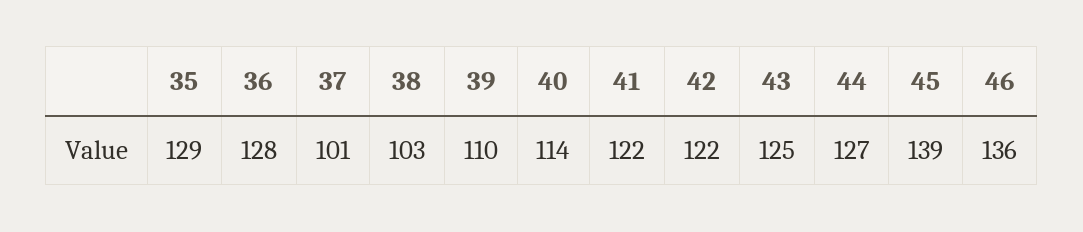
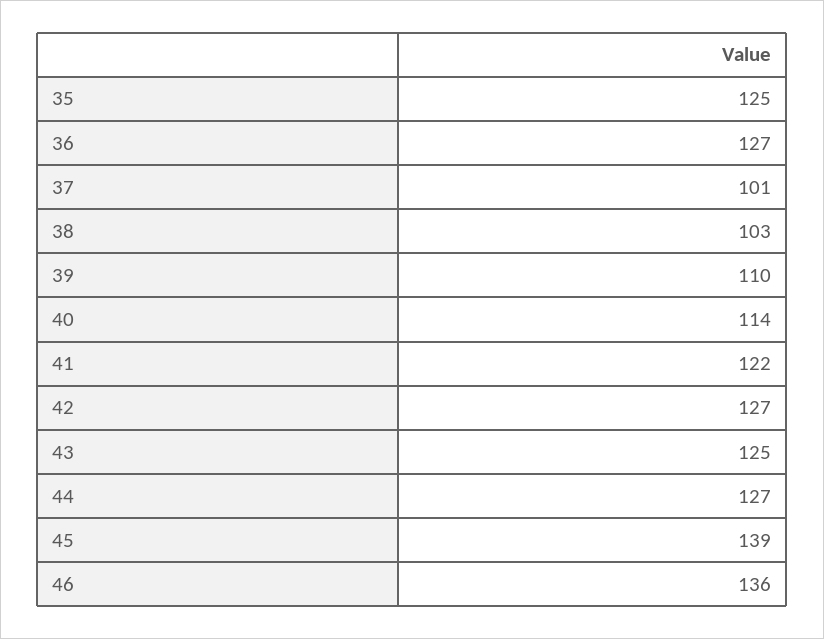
35: 129 -> 125
36: 128 -> 127
42: 122 -> 127

